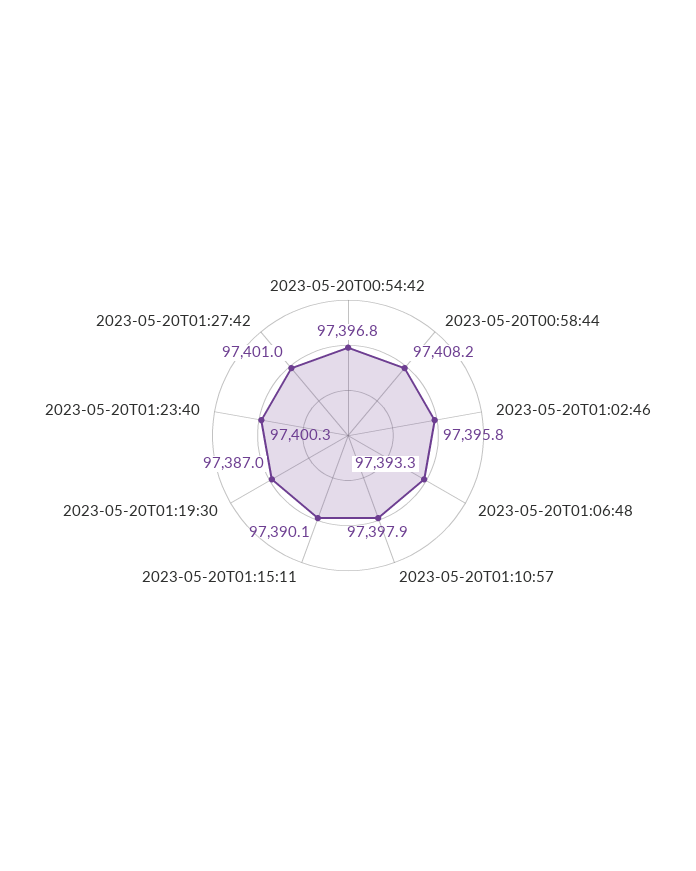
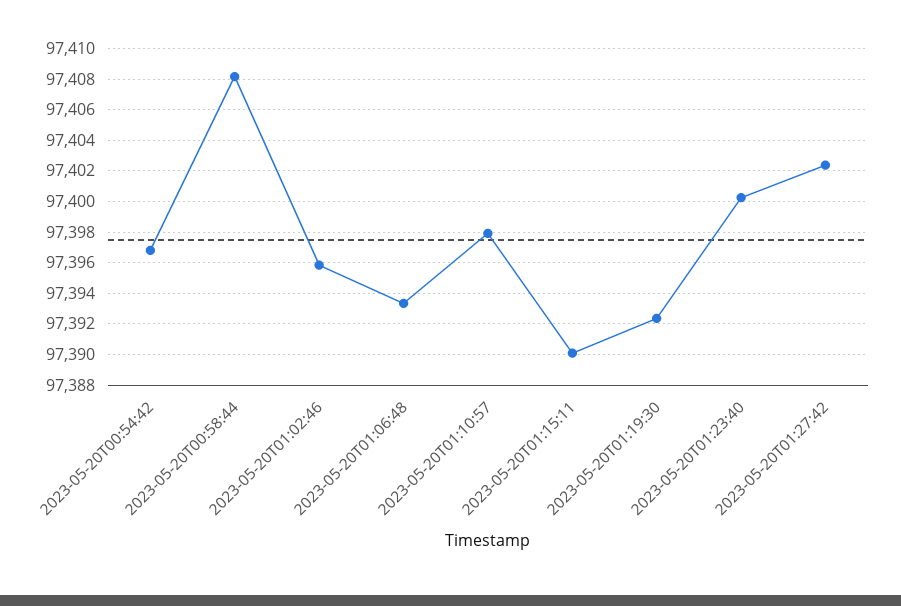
2023-05-20T01:19:30: 97387 -> 97392.5
2023-05-20T01:27:42: 97401 -> 97402.5

